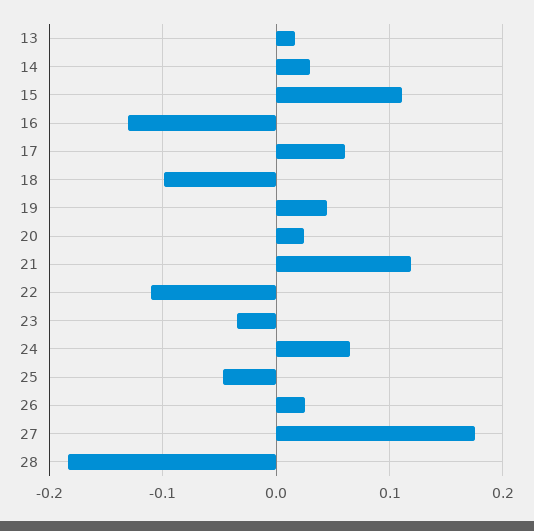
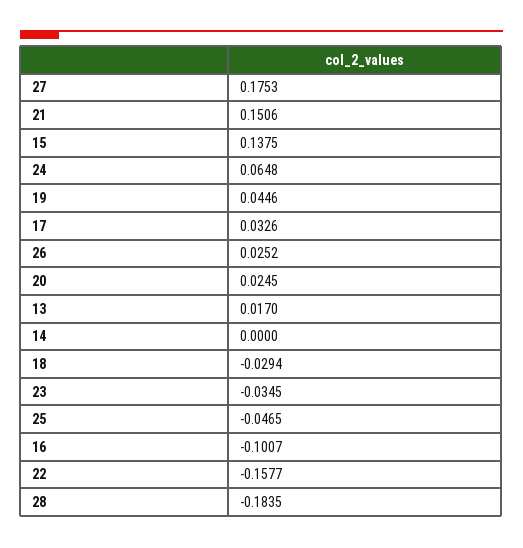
14: 0.03 -> 0
15: 0.11 -> 0.1375
16: -0.13 -> -0.1007
17: 0.06 -> 0.0326
18: -0.1 -> -0.0294
21: 0.12 -> 0.1506
22: -0.11 -> -0.1577

